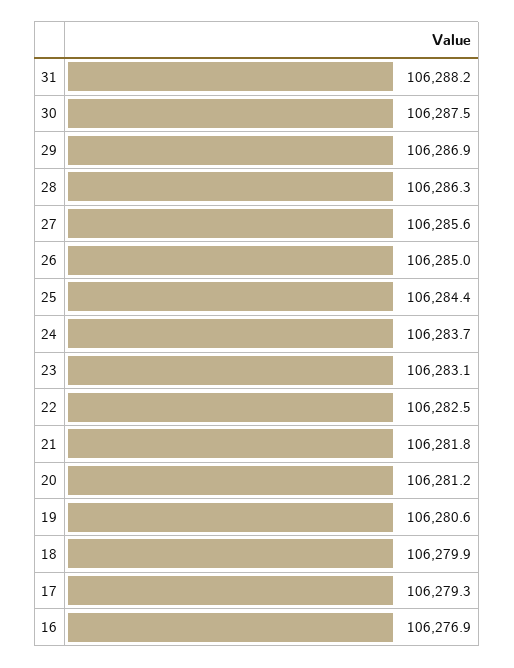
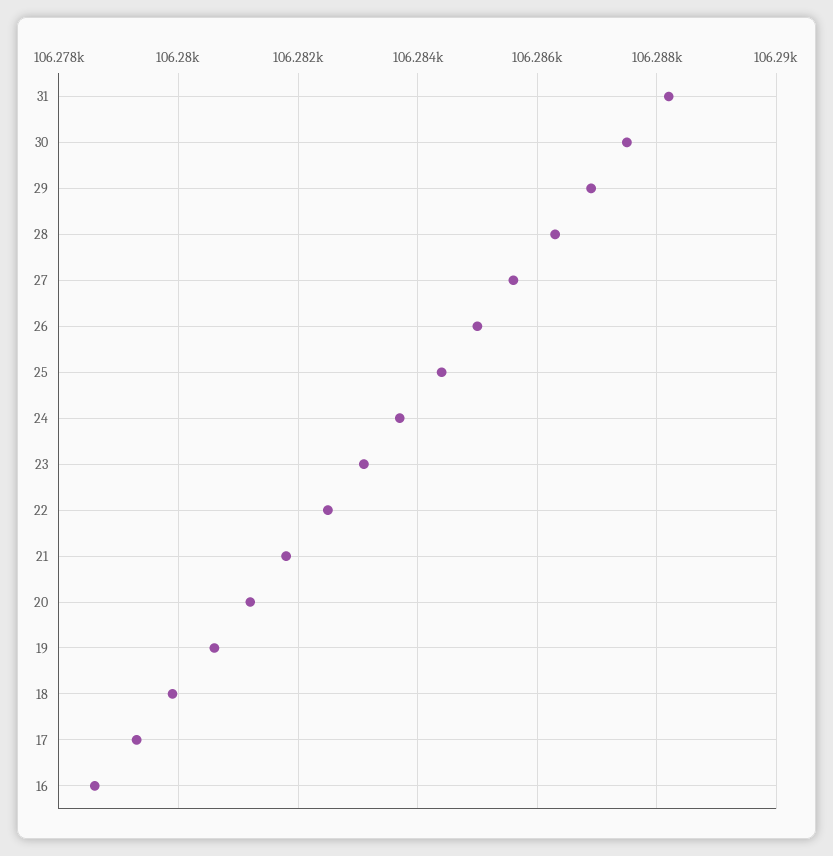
16: 106276.9 -> 106278.5

